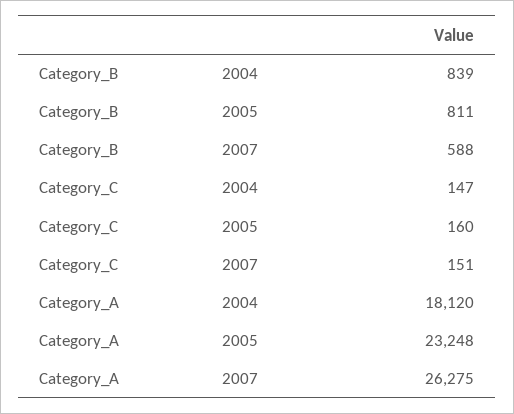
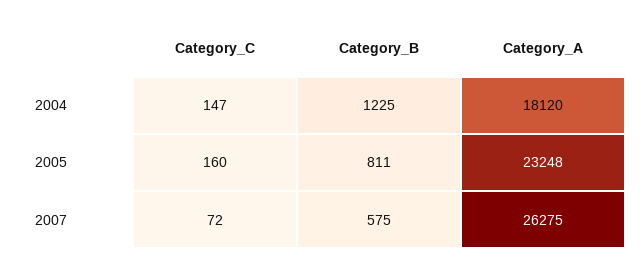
Category_B, 2004: 839 -> 1225
Category_B, 2007: 588 -> 575
Category_C, 2007: 151 -> 72

